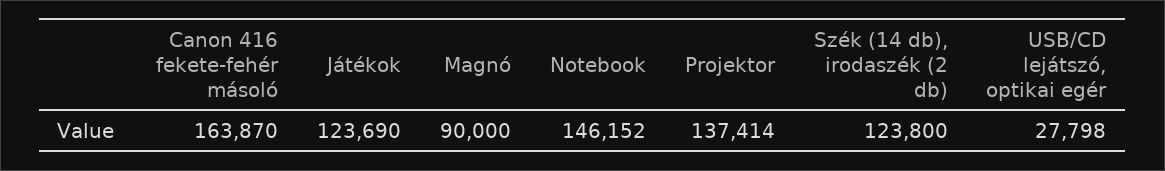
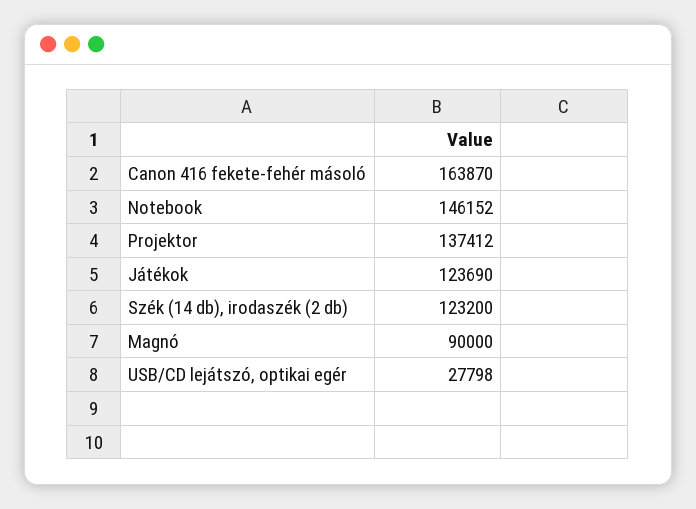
Projektor: 137414 -> 137412
Szék (14 db), irodaszék (2 db): 123800 -> 123200

